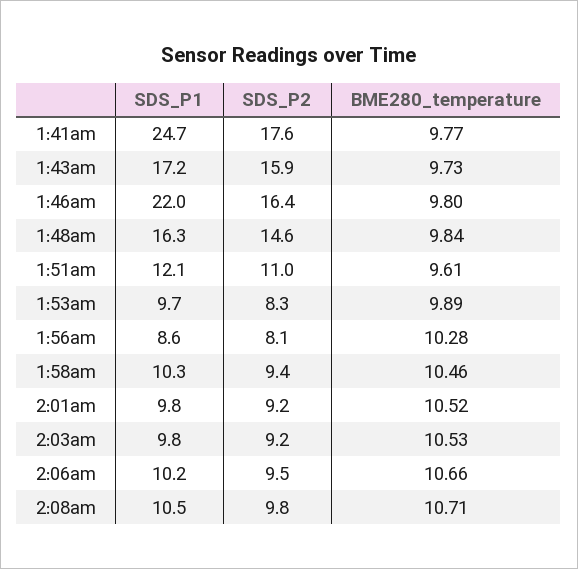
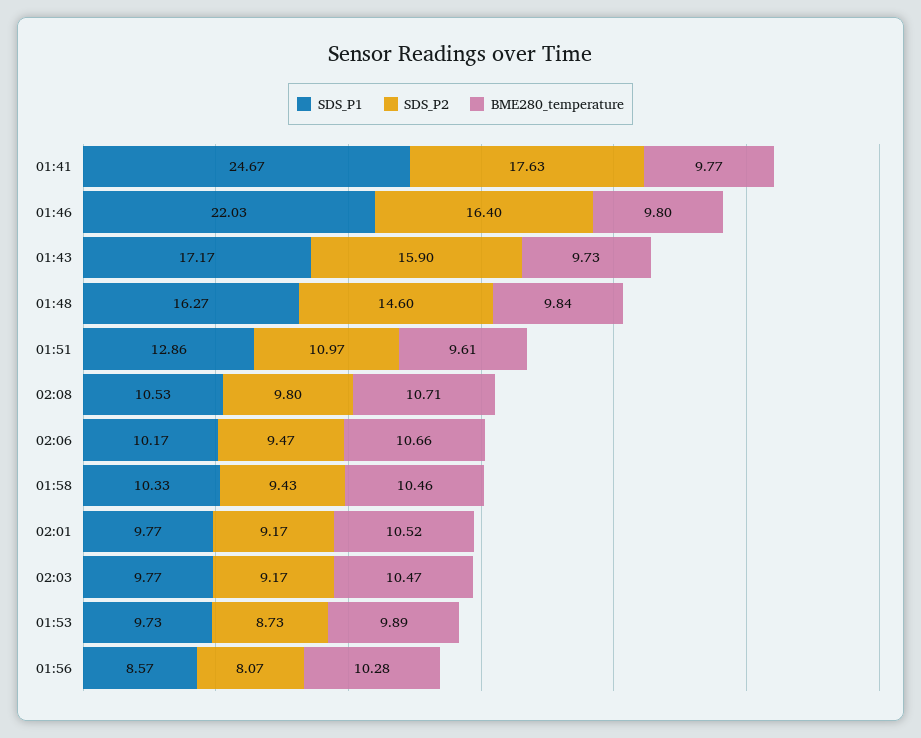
SDS_P1, 1:51am: 12.1 -> 12.86
SDS_P2, 1:53am: 8.3 -> 8.73
BME280_temperature, 2:03am: 10.53 -> 10.47

